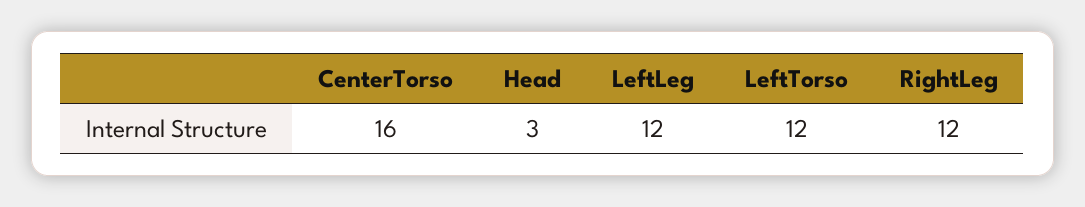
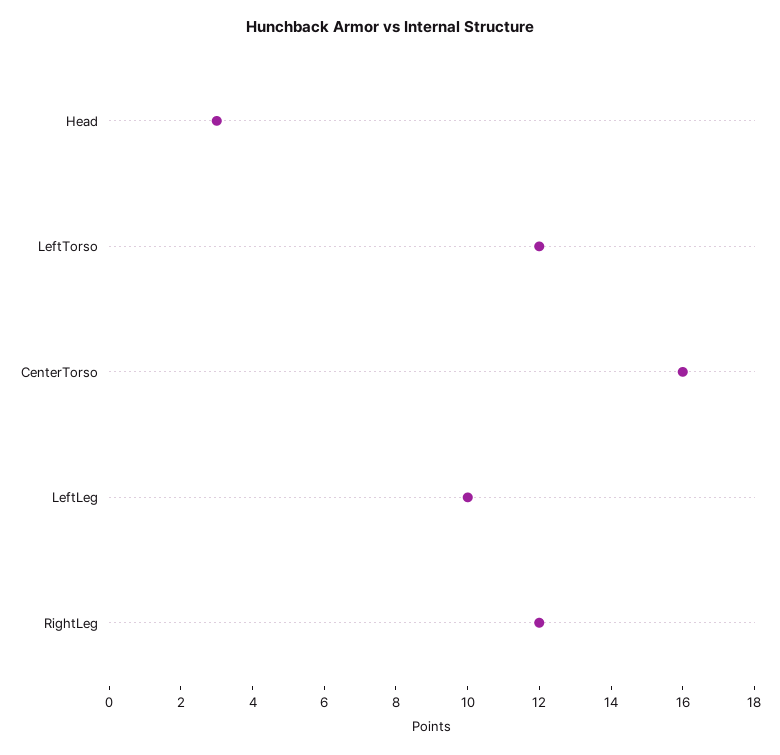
LeftLeg: 12 -> 10

